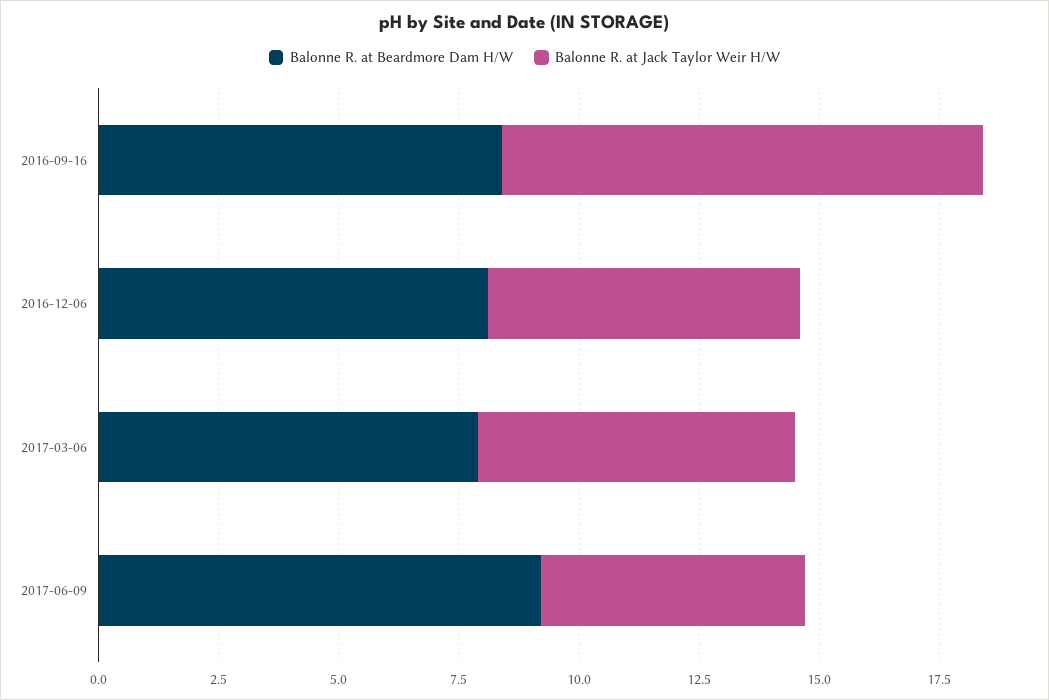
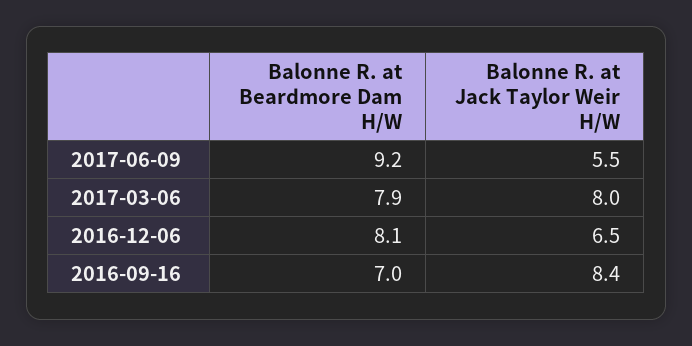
Balonne R. at Beardmore Dam H/W, 2016-09-16: 8.5 -> 7
Balonne R. at Jack Taylor Weir H/W, 2016-09-16: 10 -> 8.4
Balonne R. at Jack Taylor Weir H/W, 2017-03-06: 6.5 -> 8

